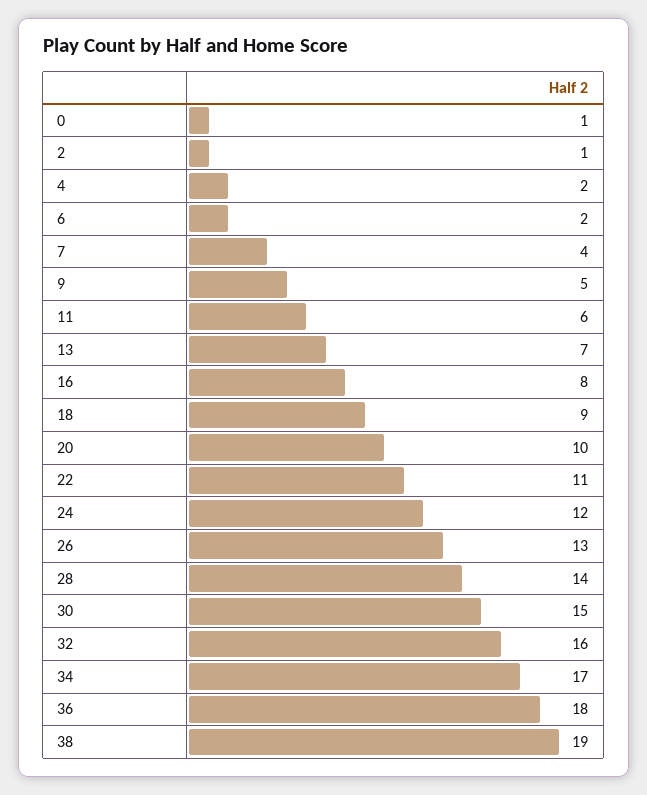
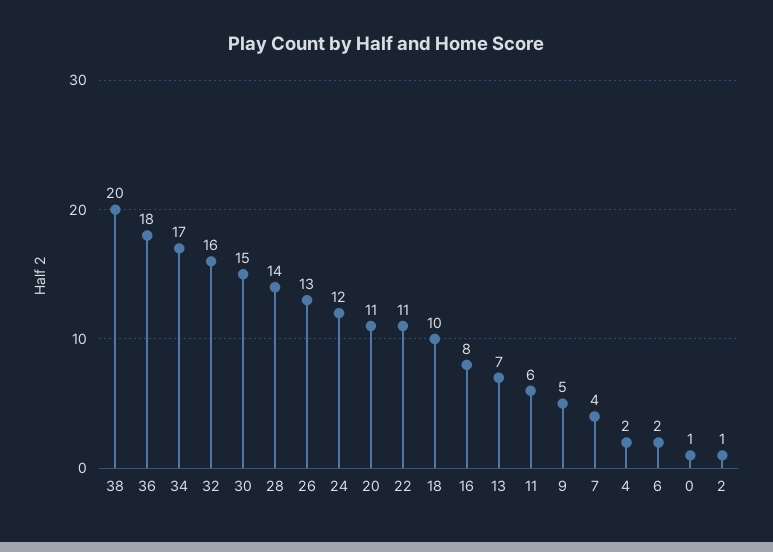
18: 9 -> 10
20: 10 -> 11
38: 19 -> 20

